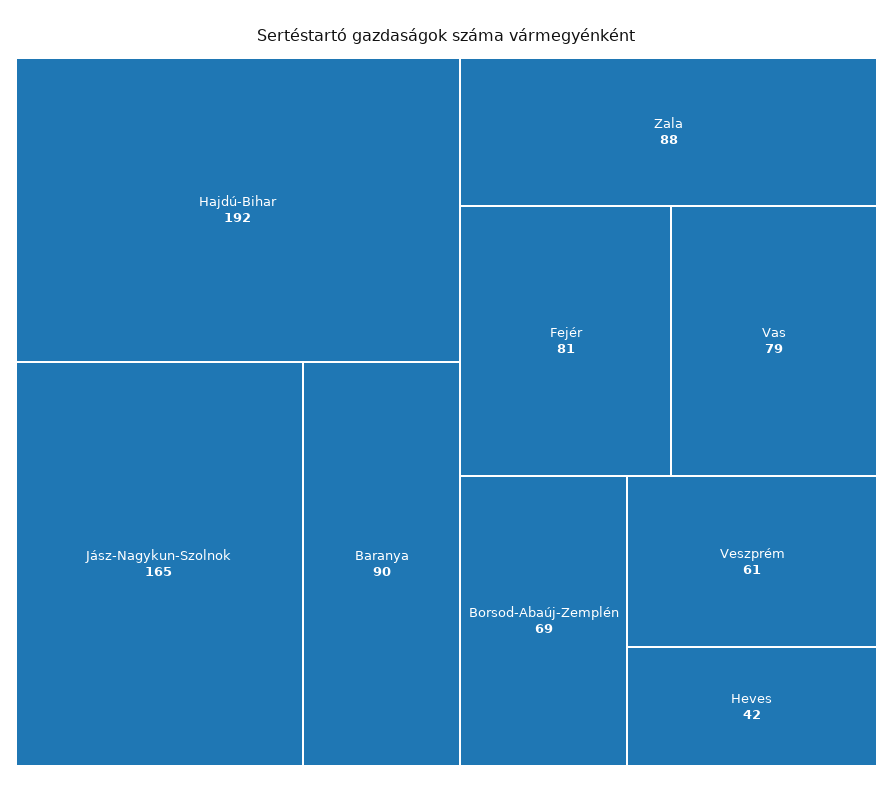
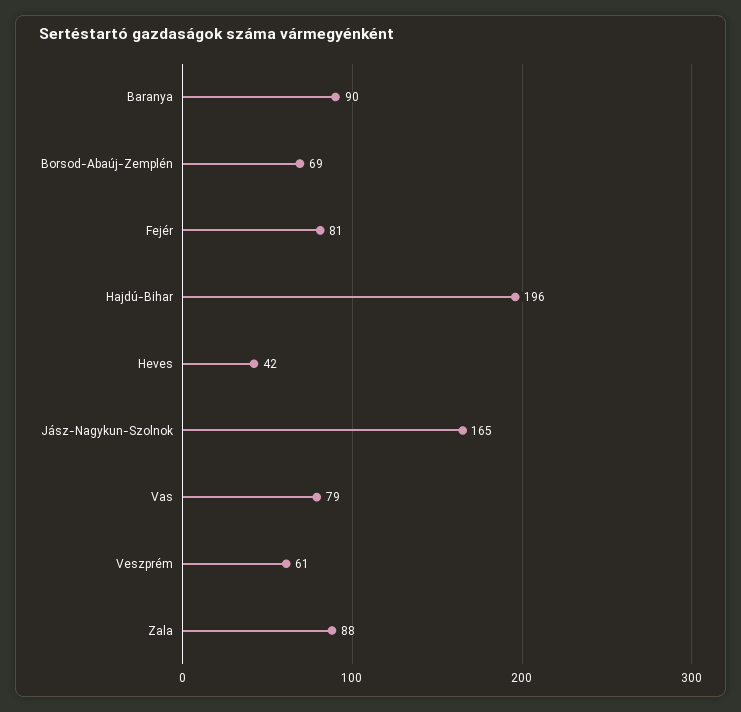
Hajdú-Bihar: 192 -> 196

